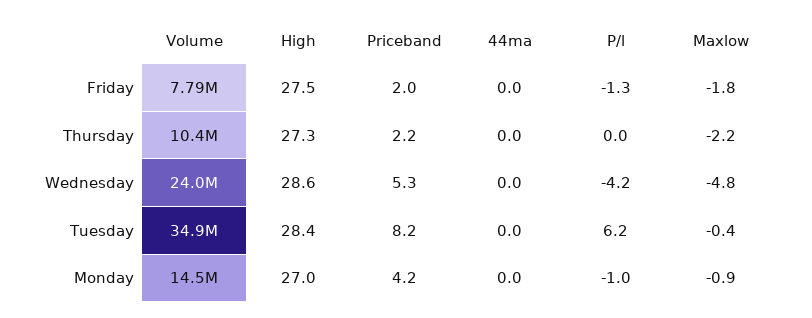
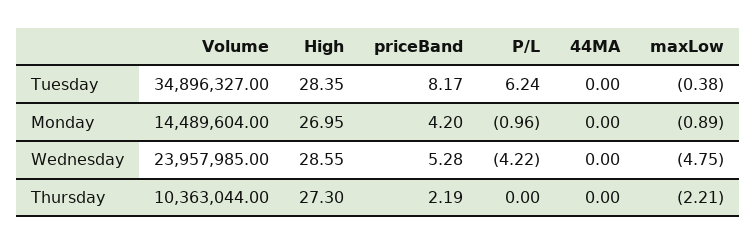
Volume, Friday: 7790000 -> none
High, Friday: 27.5 -> none
Priceband, Friday: 2 -> none
44ma, Friday: 0 -> none
P/l, Friday: -1.3 -> none
Maxlow, Friday: -1.8 -> none

